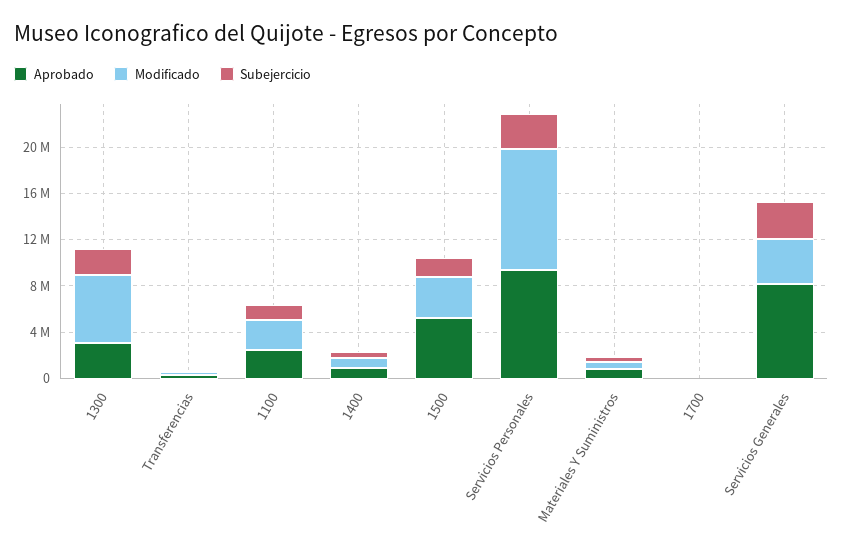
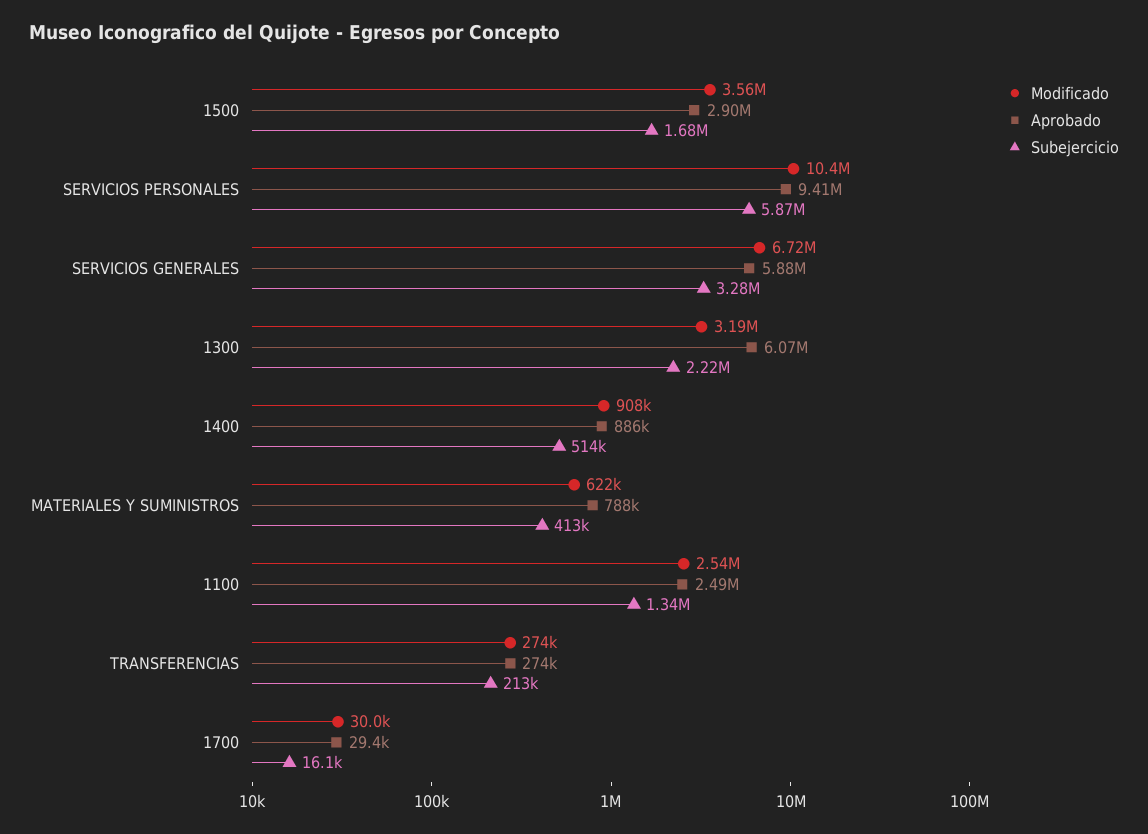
Aprobado, 1300: 3000000 -> 6070000
Modificado, 1300: 6000000 -> 3190000
Aprobado, 1500: 5000000 -> 2900000
Subejercicio, Servicios Personales: 3000000 -> 5870000
Aprobado, Servicios Generales: 8000000 -> 5880000
Modificado, Servicios Generales: 4000000 -> 6720000

